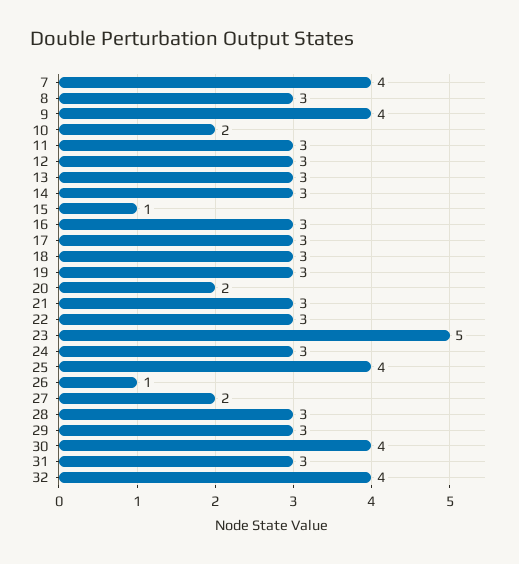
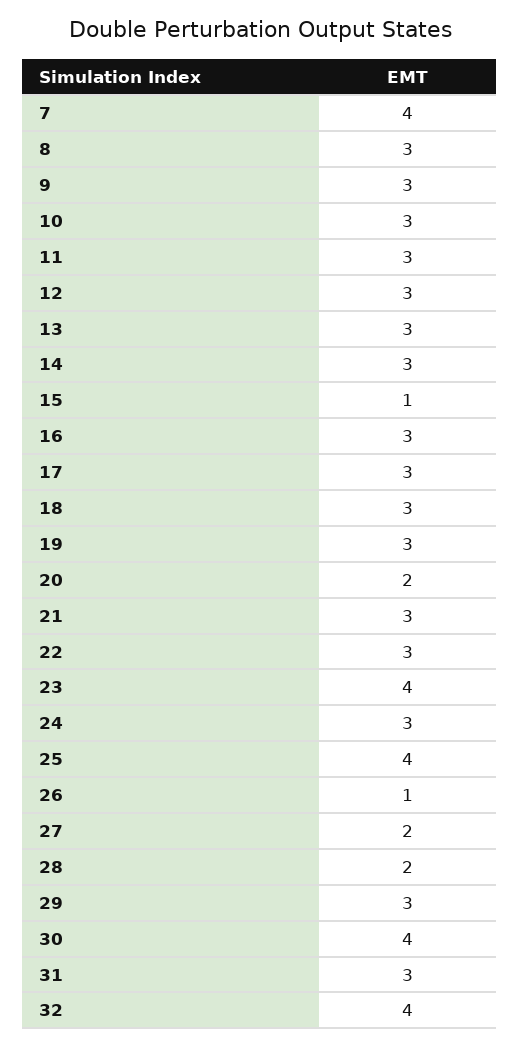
9: 4 -> 3
10: 2 -> 3
23: 5 -> 4
28: 3 -> 2

